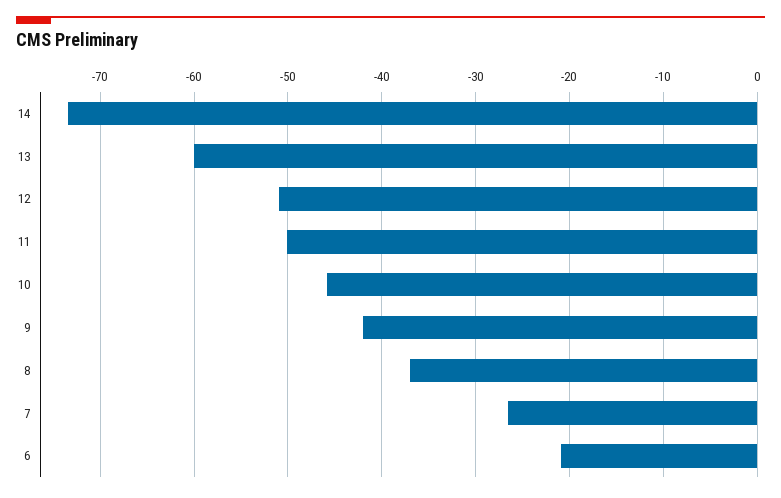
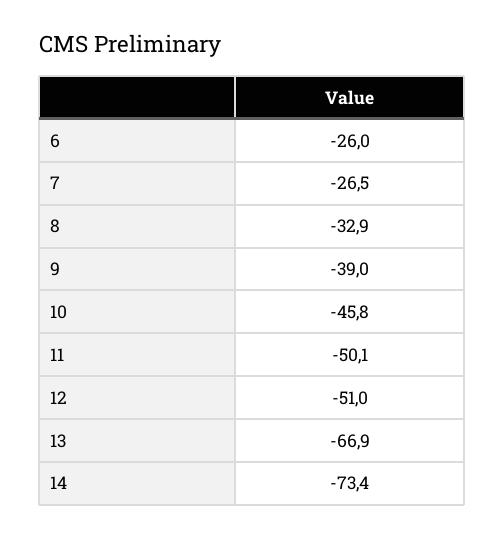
13: -60 -> -66.9
9: -42 -> -39
8: -37 -> -32.9
6: -21 -> -26

